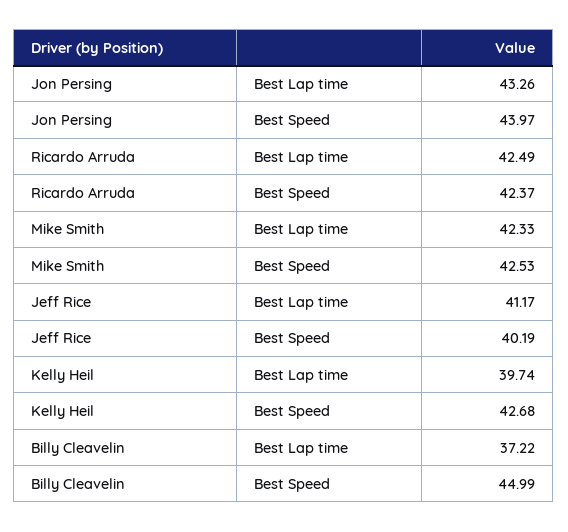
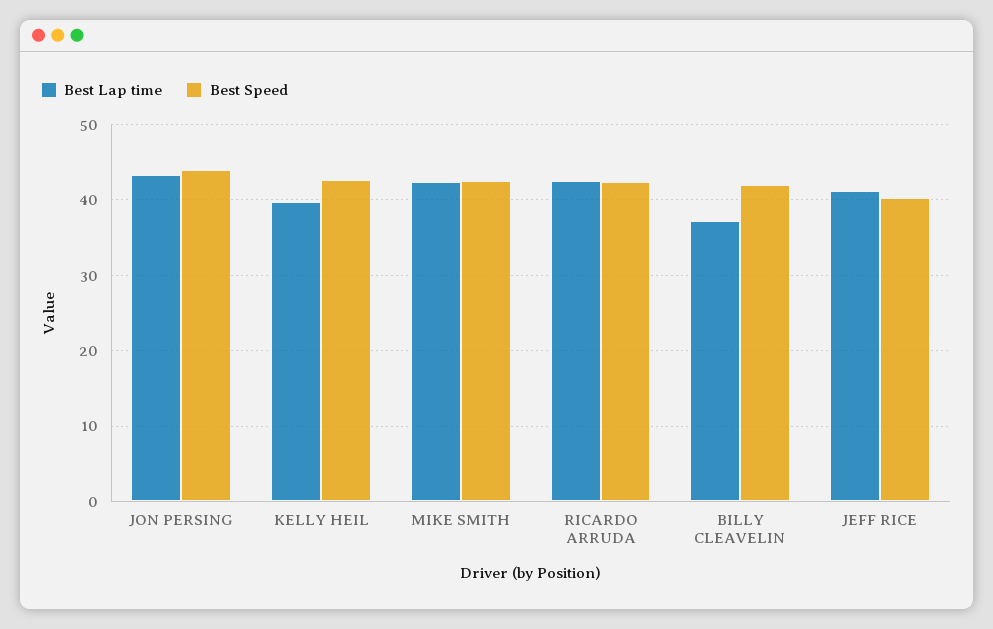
Best Speed, Billy Cleavelin: 44.99 -> 42

